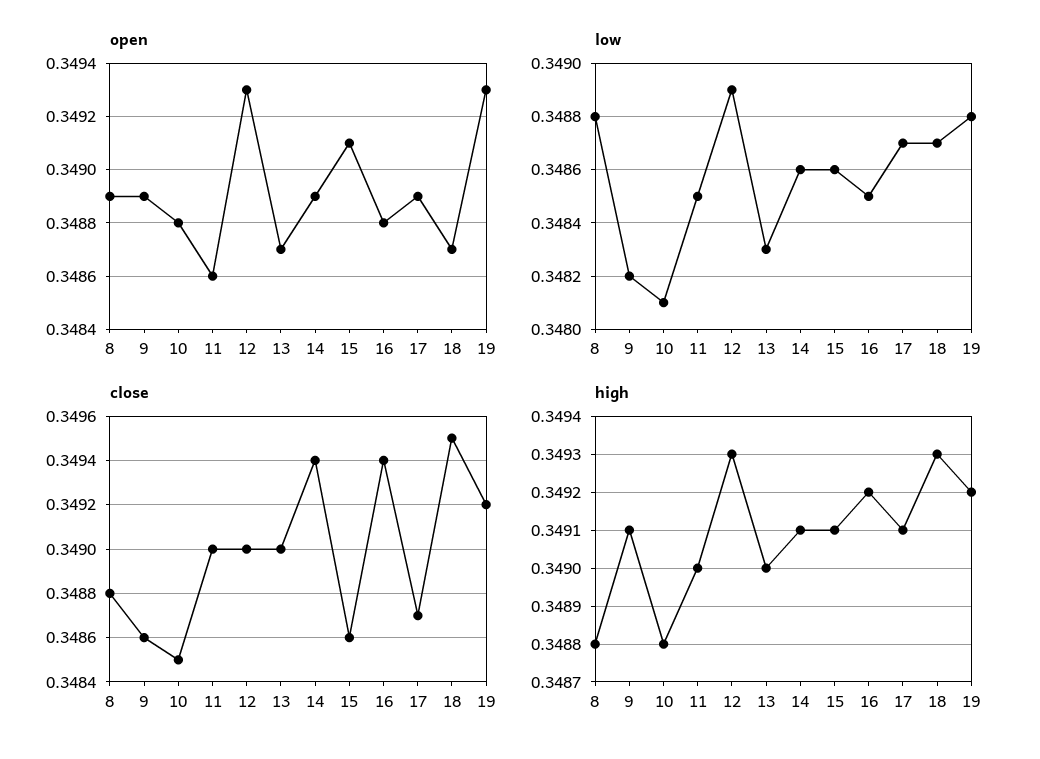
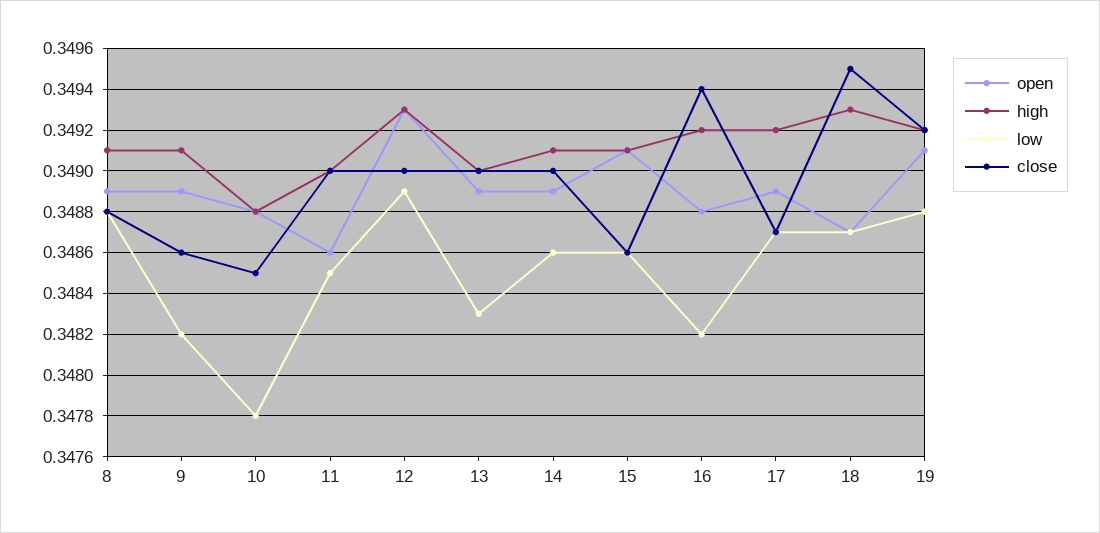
open, 13: 0.3487 -> 0.3489
open, 19: 0.3493 -> 0.3491
low, 10: 0.3481 -> 0.3478
low, 16: 0.3485 -> 0.3482
close, 14: 0.3494 -> 0.349
high, 8: 0.3488 -> 0.3491
high, 17: 0.3491 -> 0.3492

